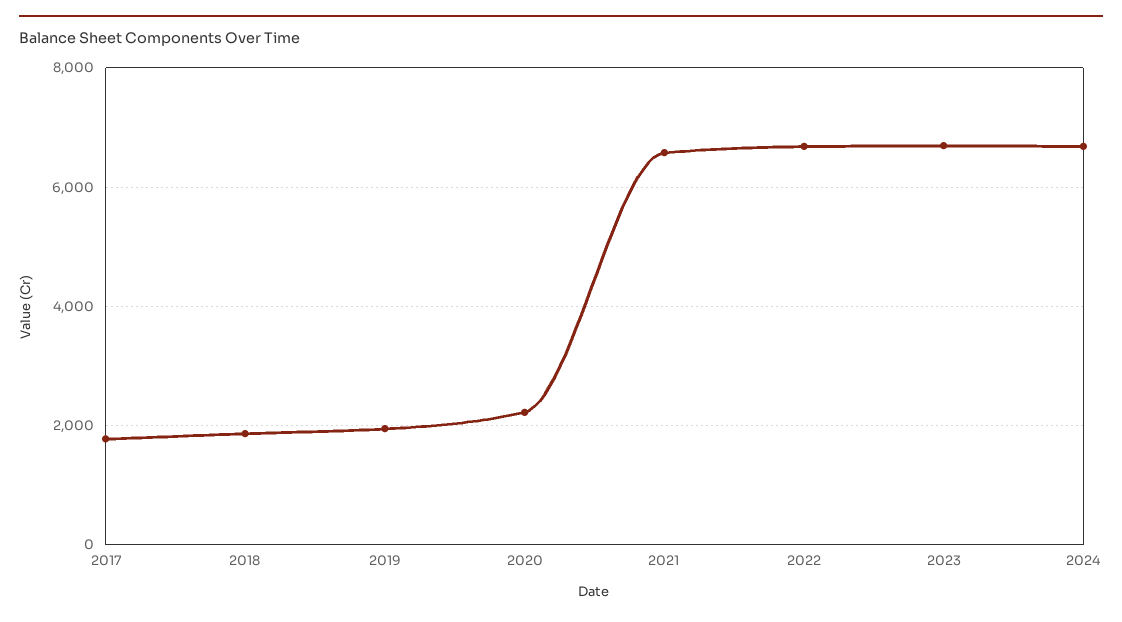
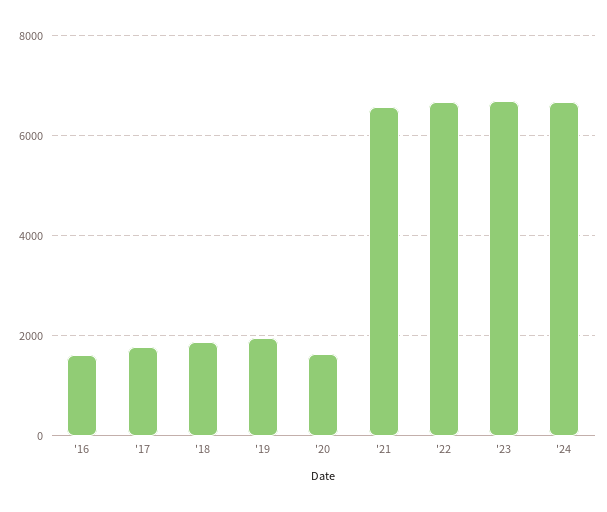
2020: 2200 -> 1600
'16: none -> 1600

